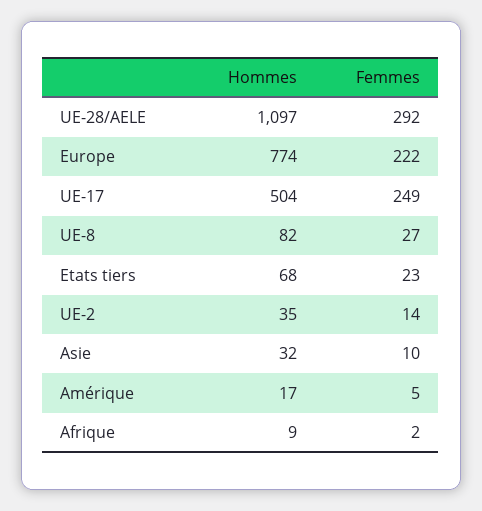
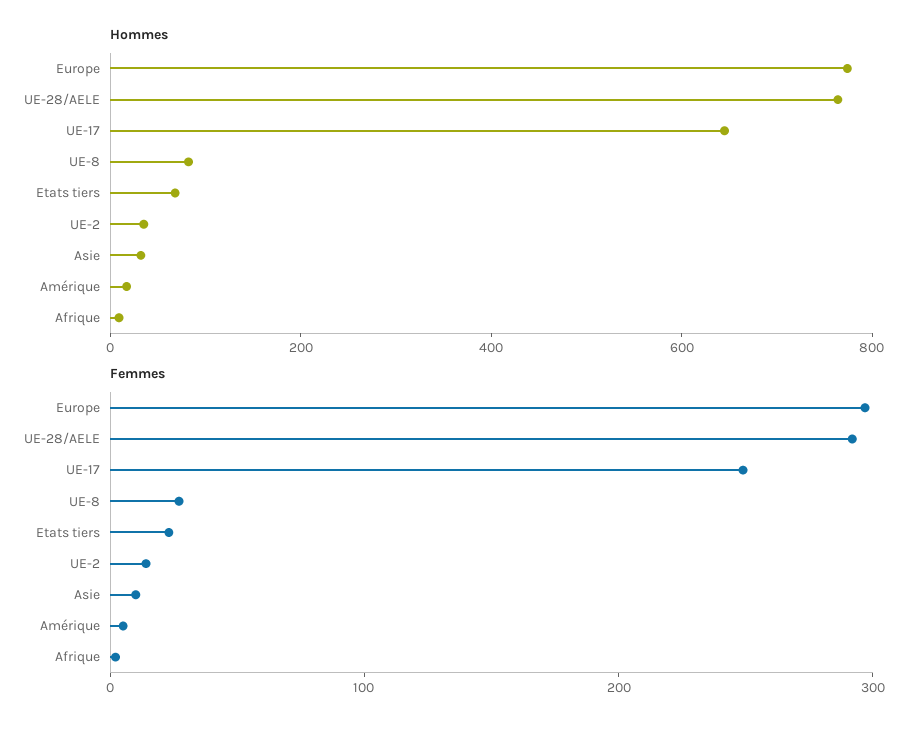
Hommes, UE-28/AELE: 1097 -> 750
Femmes, Europe: 222 -> 300
Hommes, UE-17: 504 -> 650

